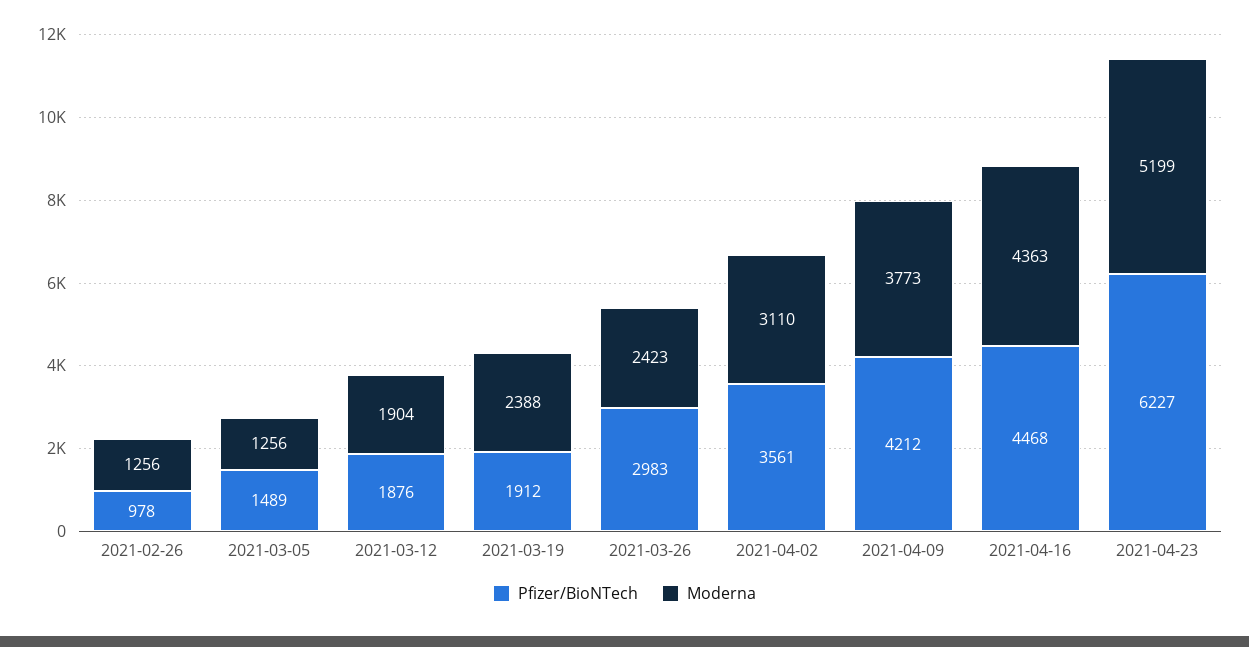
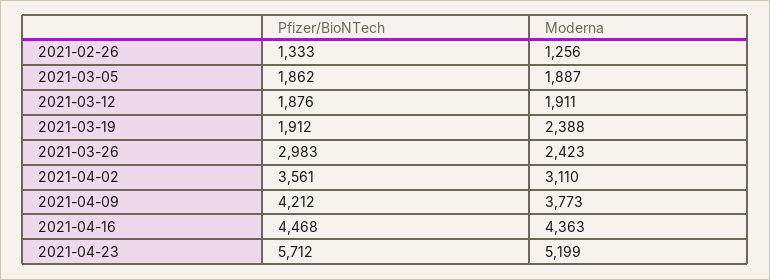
Pfizer/BioNTech, 2021-02-26: 978 -> 1333
Pfizer/BioNTech, 2021-03-05: 1489 -> 1862
Moderna, 2021-03-05: 1256 -> 1887
Moderna, 2021-03-12: 1904 -> 1911
Pfizer/BioNTech, 2021-04-23: 6227 -> 5712

